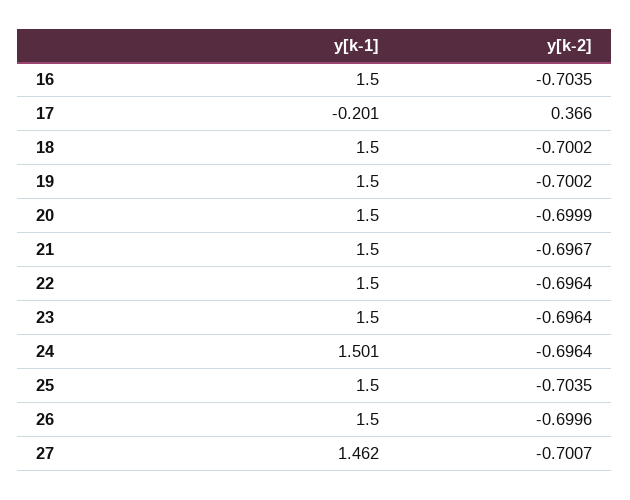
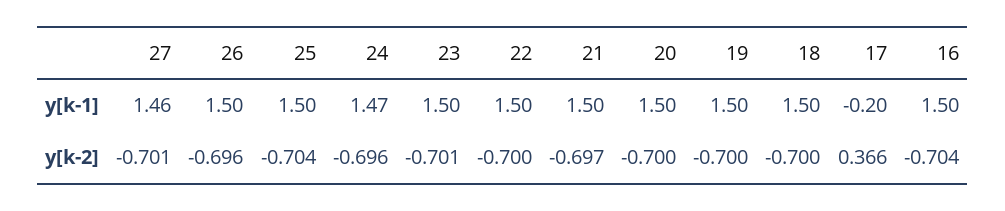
y[k-2], 22: -0.6964 -> -0.7
y[k-2], 23: -0.6964 -> -0.701
y[k-1], 24: 1.501 -> 1.47
y[k-2], 26: -0.6996 -> -0.696

